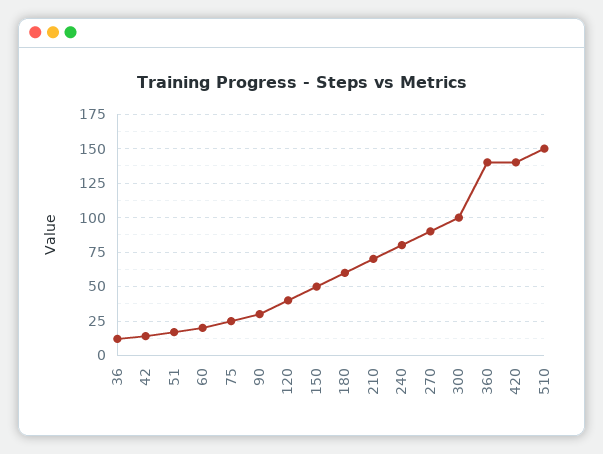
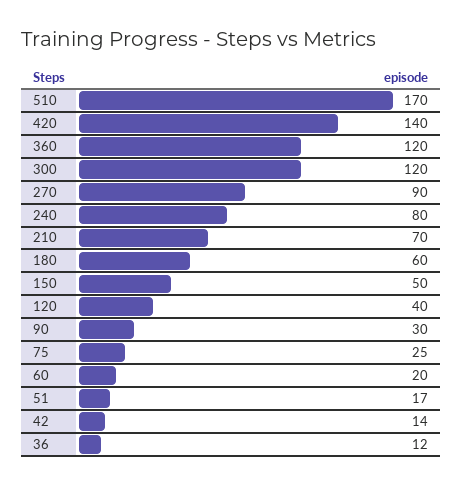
300: 100 -> 120
360: 140 -> 120
510: 150 -> 170

